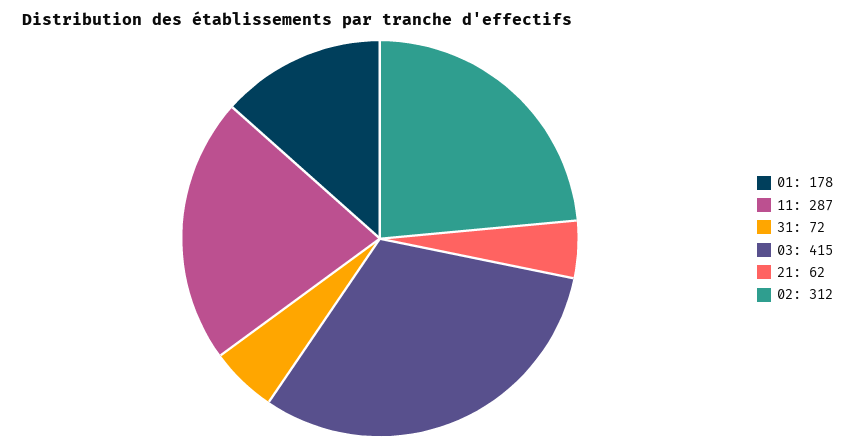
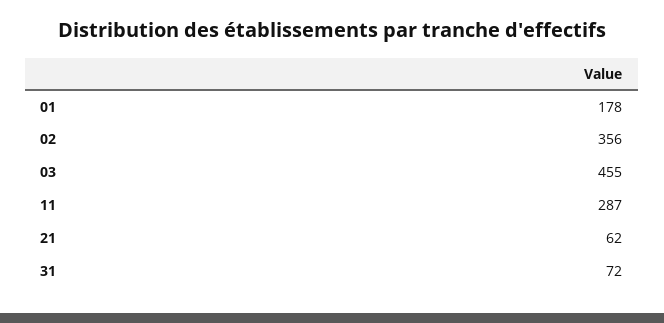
03: 415 -> 455
02: 312 -> 356

